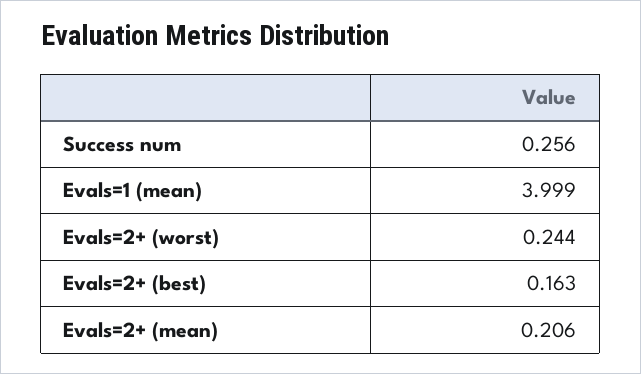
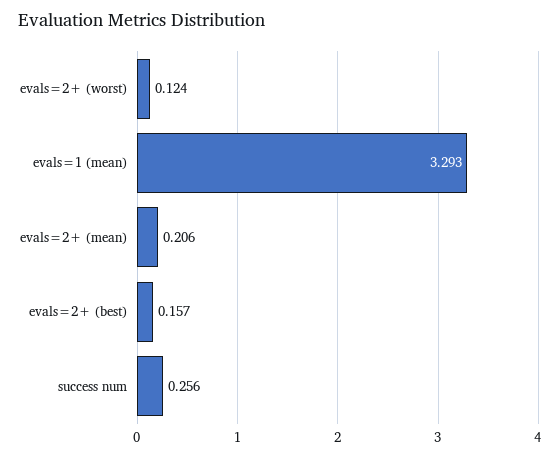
Evals=1 (mean): 3.999 -> 3.293
Evals=2+ (worst): 0.244 -> 0.124
Evals=2+ (best): 0.163 -> 0.157

